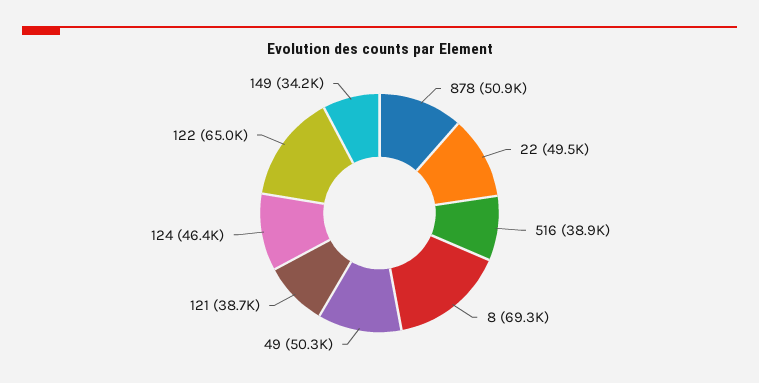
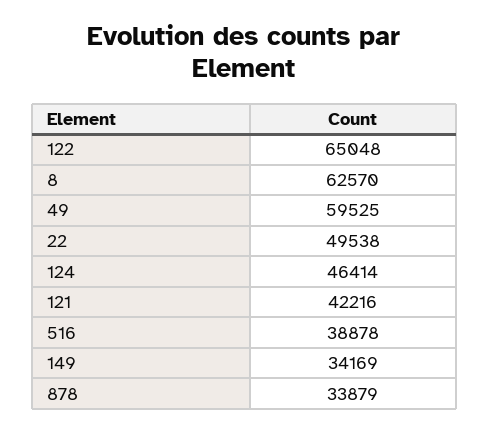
878: 50900 -> 33879
8: 69300 -> 62570
49: 50300 -> 59525
121: 38700 -> 42216

